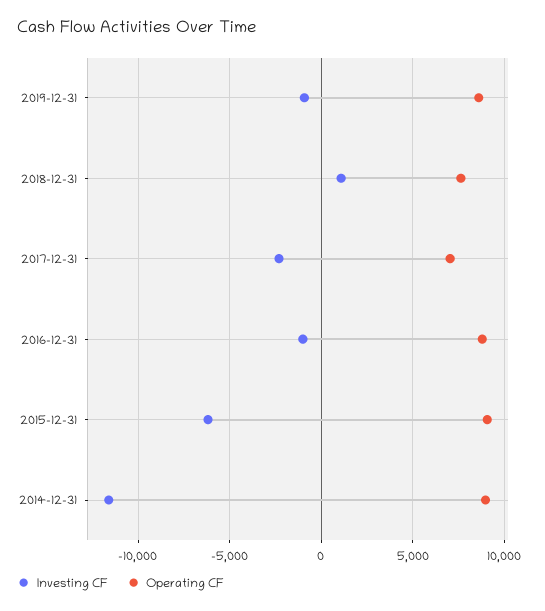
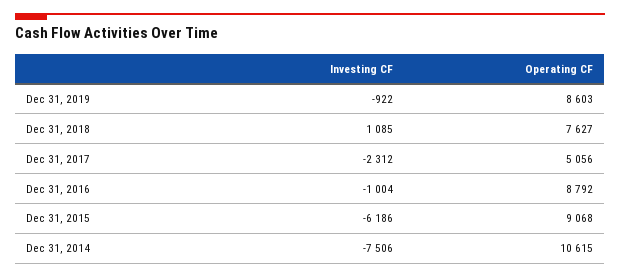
Operating CF, 2017-12-31: 7000 -> 5056
Investing CF, 2014-12-31: -11500 -> -7506
Operating CF, 2014-12-31: 9000 -> 10615

